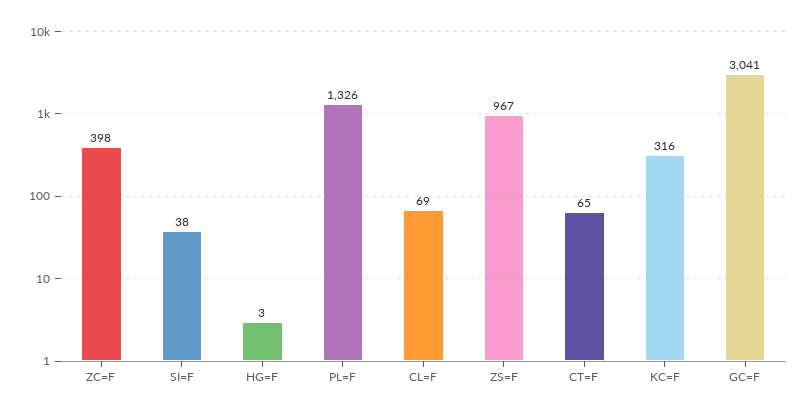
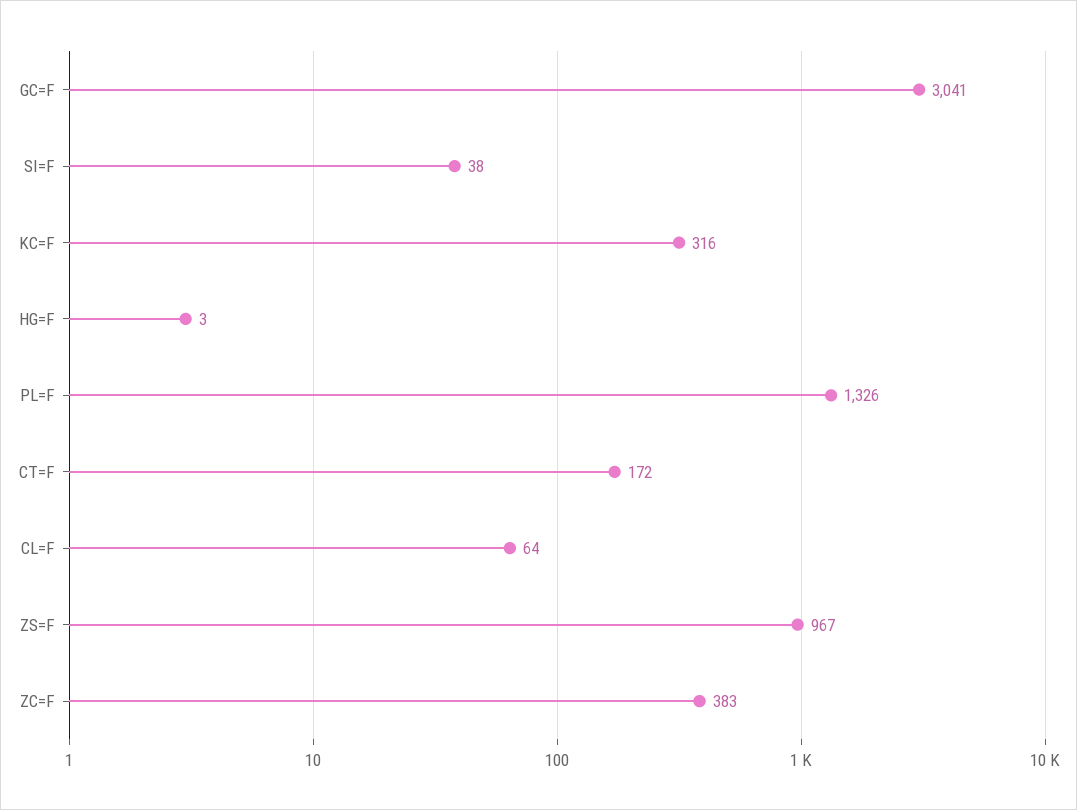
ZC=F: 398 -> 383
CL=F: 69 -> 64
CT=F: 65 -> 172

